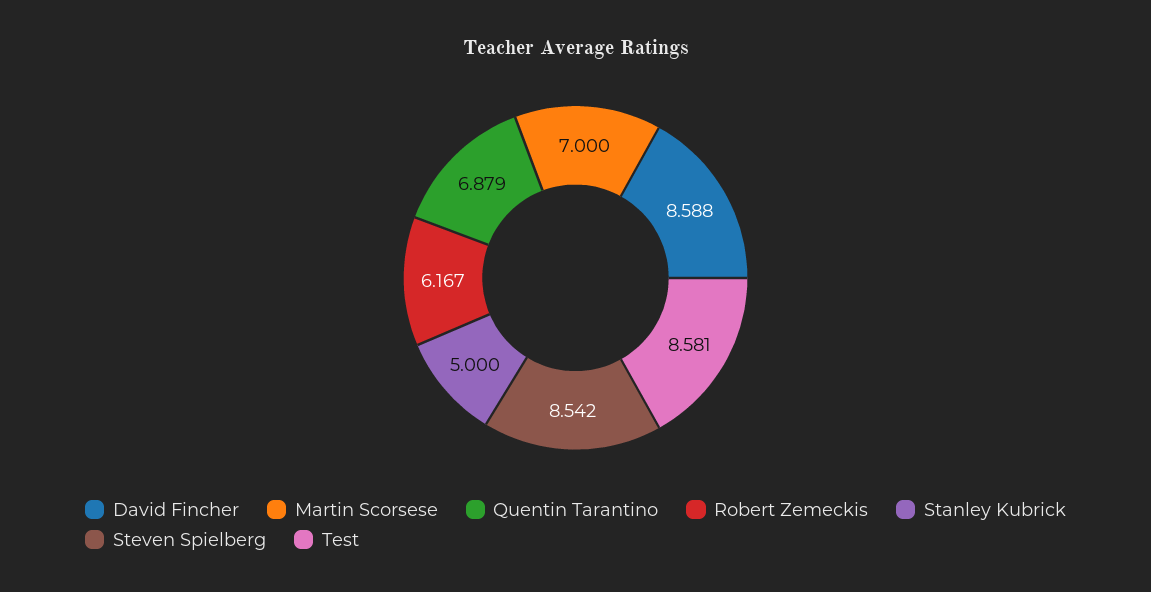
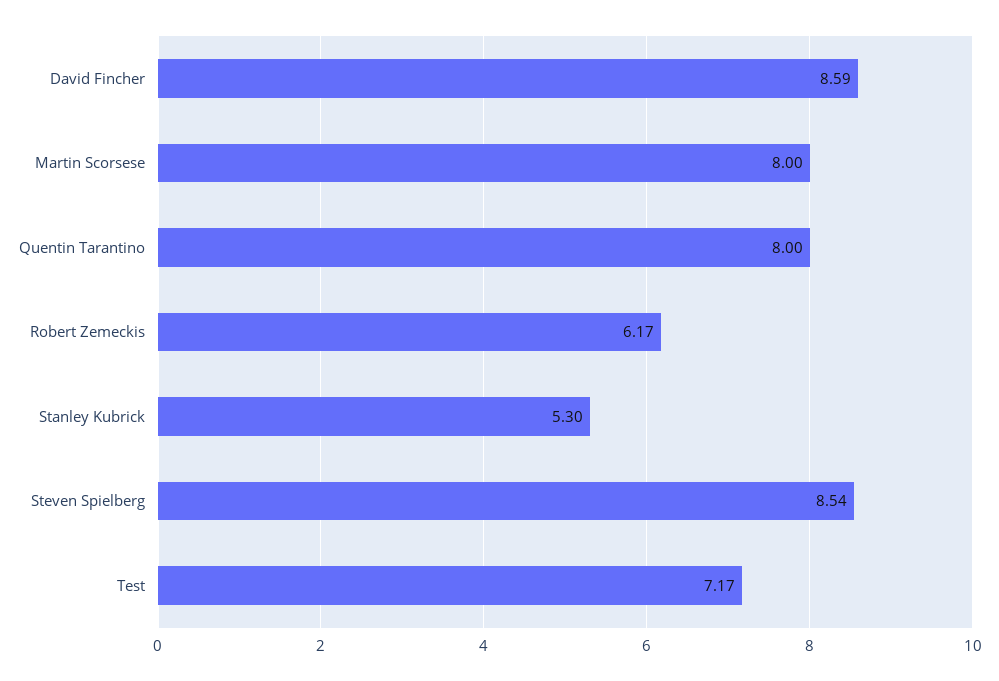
Martin Scorsese: 7 -> 8
Quentin Tarantino: 6.879 -> 8
Stanley Kubrick: 5 -> 5.3
Test: 8.581 -> 7.17

